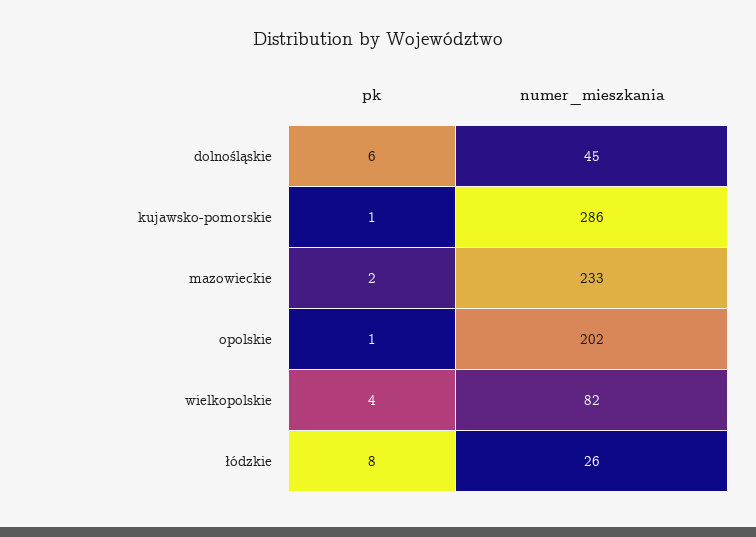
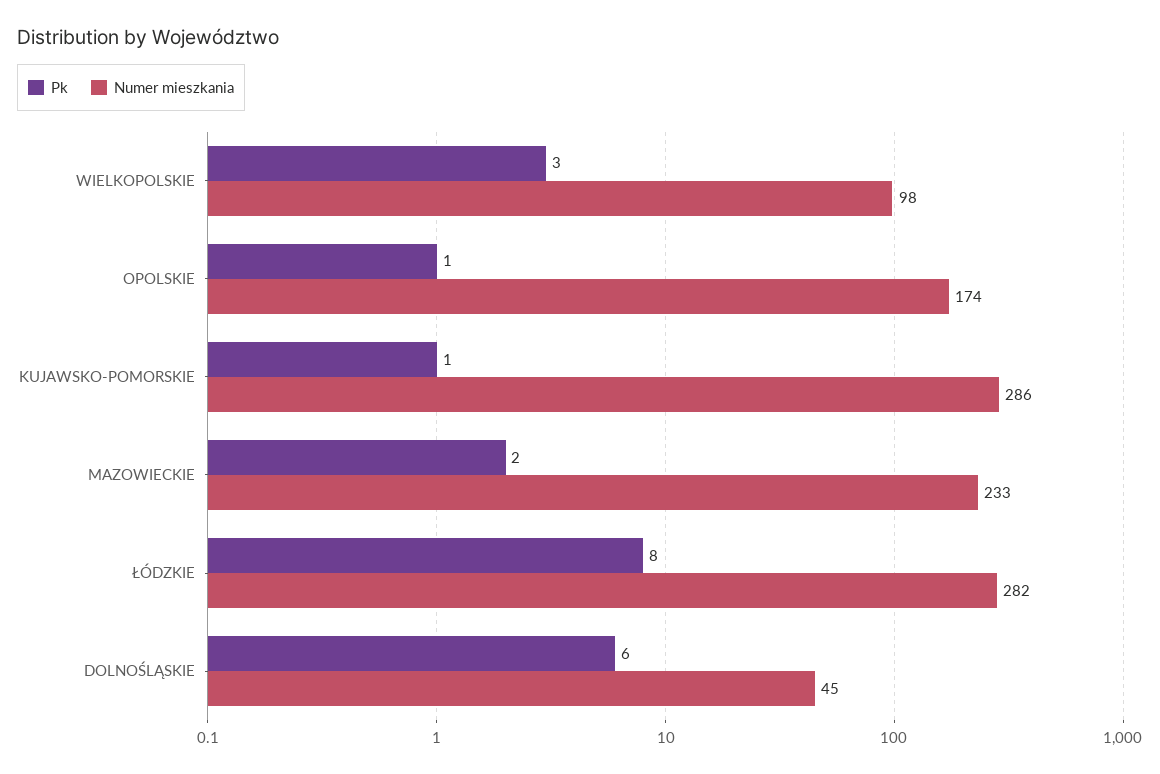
numer_mieszkania, opolskie: 202 -> 174
pk, wielkopolskie: 4 -> 3
numer_mieszkania, wielkopolskie: 82 -> 98
numer_mieszkania, łódzkie: 26 -> 282

